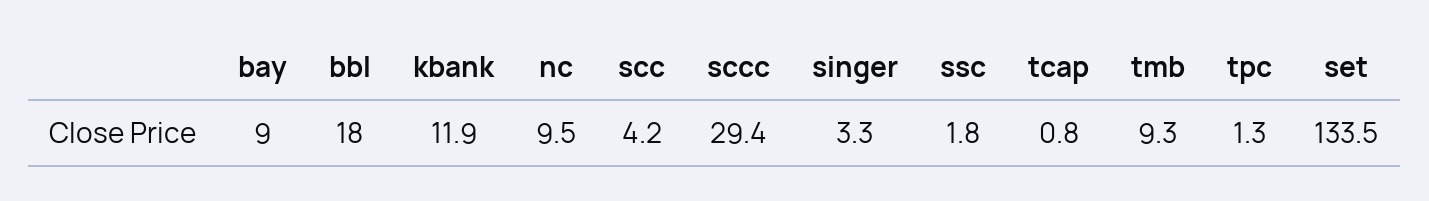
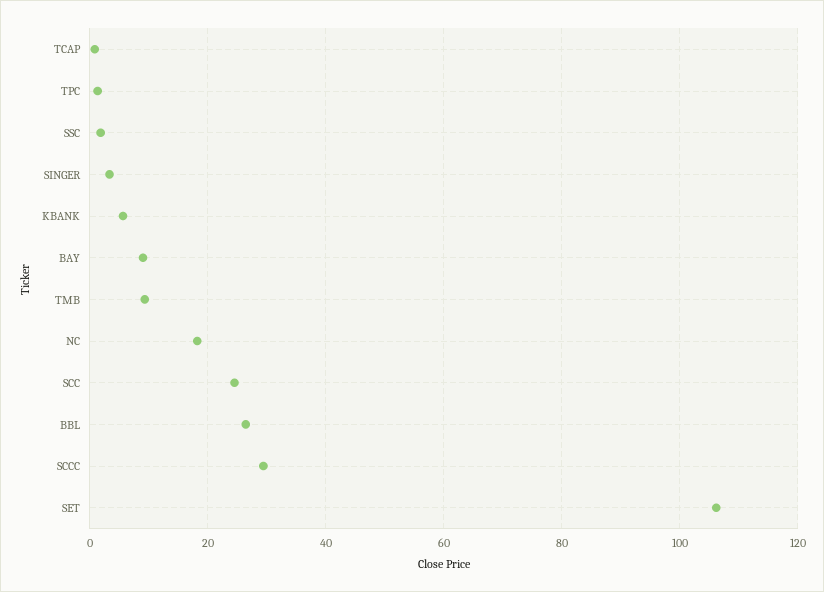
bbl: 18 -> 26
kbank: 11.9 -> 6
nc: 9.5 -> 18
scc: 4.2 -> 24
set: 133.5 -> 106

